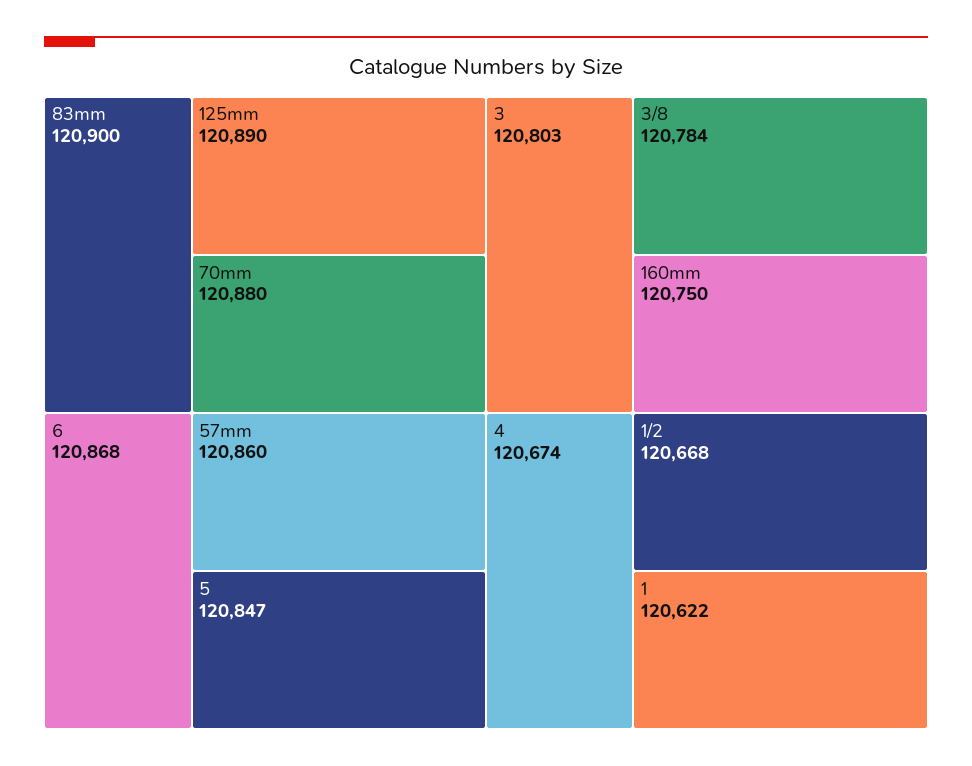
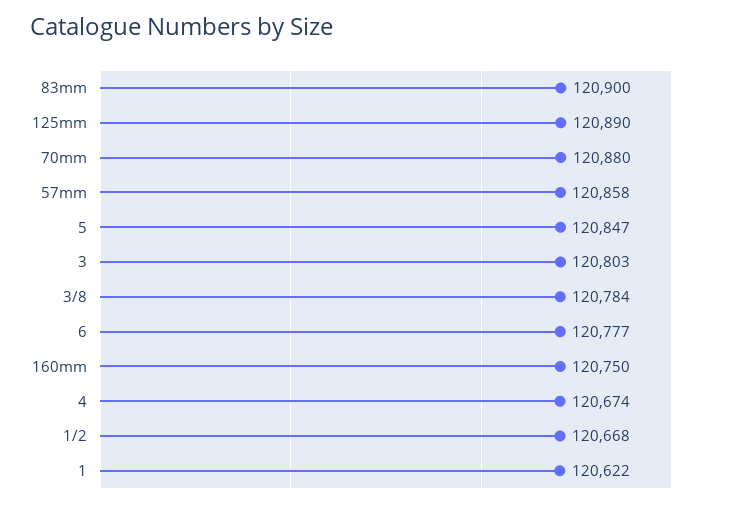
6: 120868 -> 120777
57mm: 120860 -> 120858

